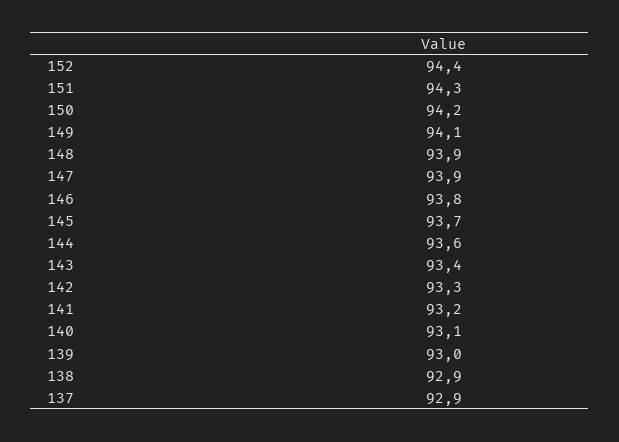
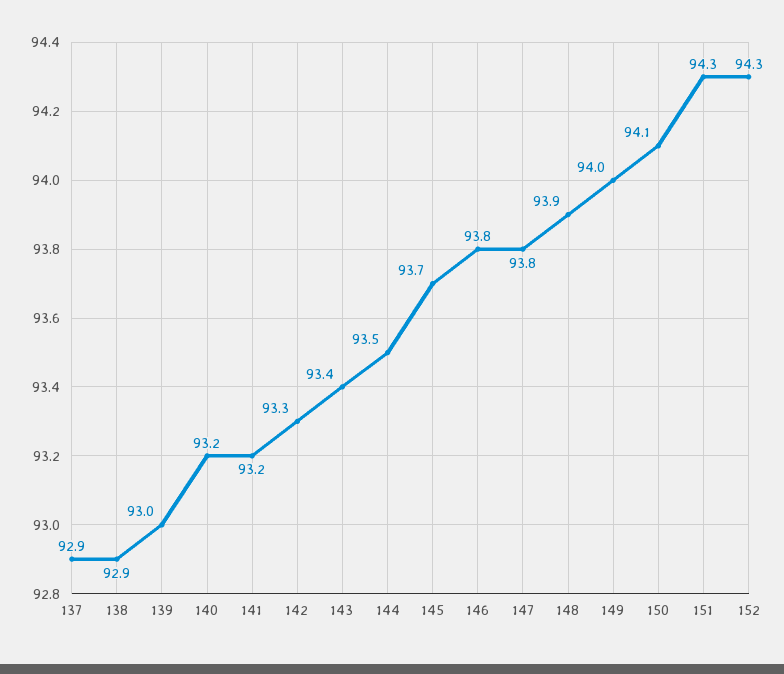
152: 94.4 -> 94.3
150: 94.2 -> 94.1
149: 94.1 -> 94
147: 93.9 -> 93.8
144: 93.6 -> 93.5
140: 93.1 -> 93.2

